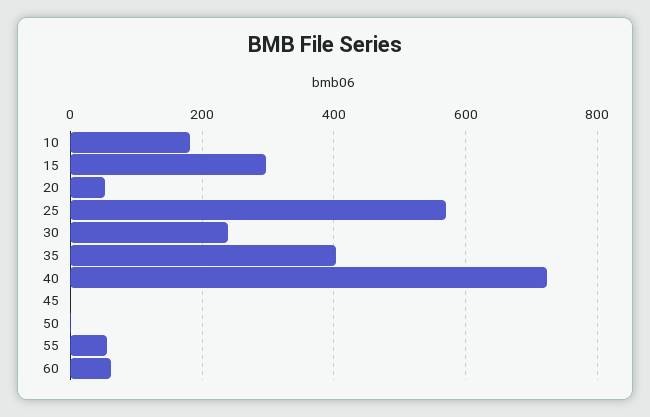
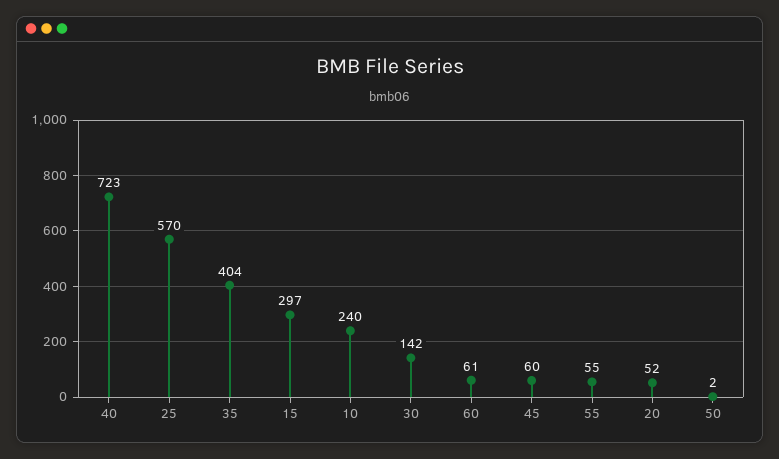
10: 180 -> 240
30: 240 -> 142
45: 0 -> 60

